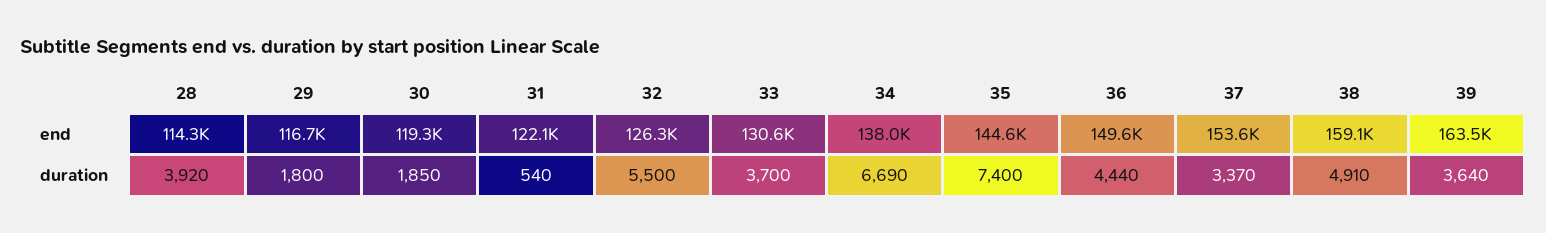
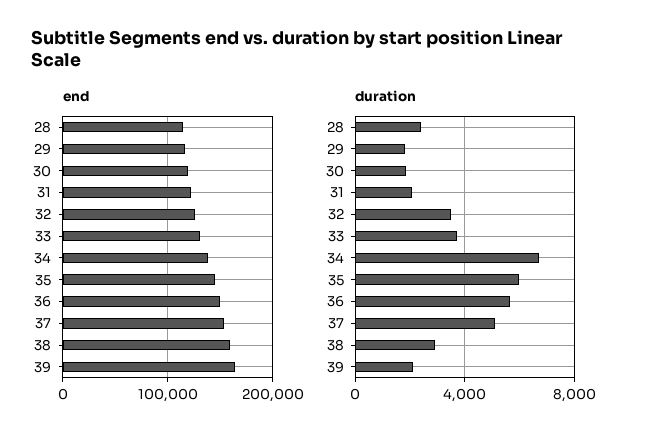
duration, 28: 3920 -> 2500
duration, 31: 540 -> 2000
duration, 32: 5500 -> 3500
duration, 35: 7400 -> 6000
duration, 36: 4440 -> 5500
duration, 37: 3370 -> 5000
duration, 38: 4910 -> 3000
duration, 39: 3640 -> 2000

